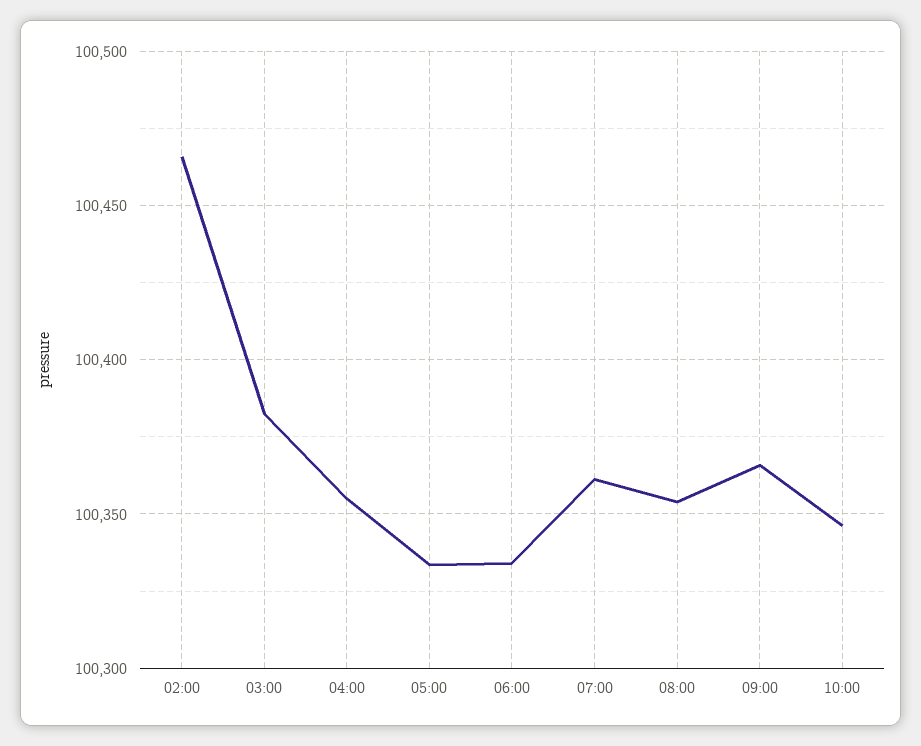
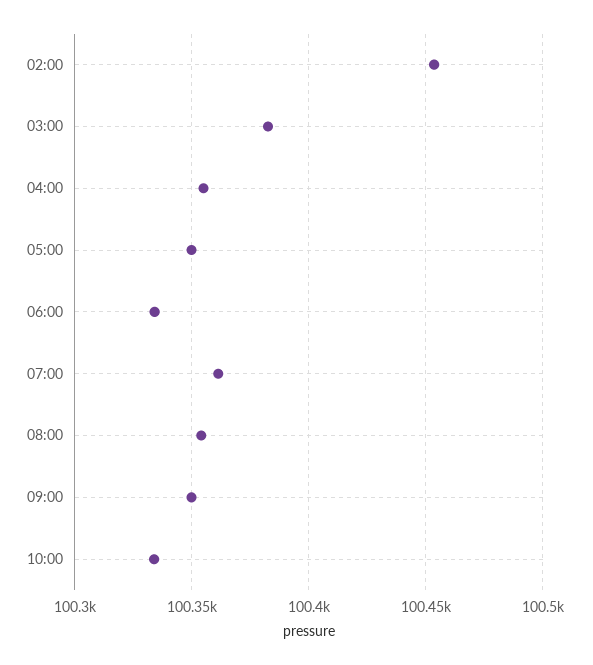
02:00: 100465 -> 100455
05:00: 100335 -> 100350
09:00: 100365 -> 100350
10:00: 100345 -> 100335

